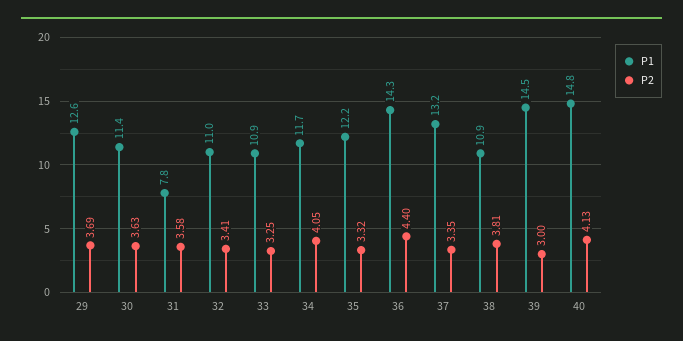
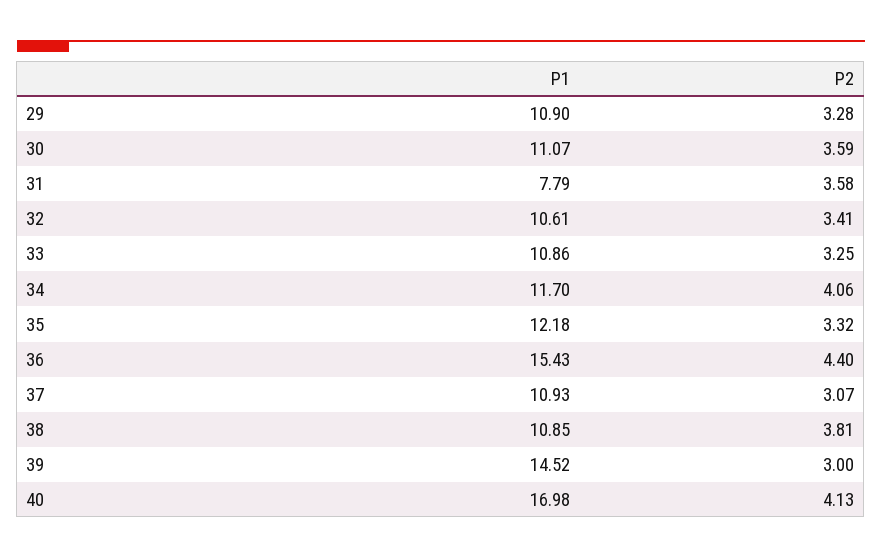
P1, 29: 12.6 -> 10.9
P2, 29: 3.69 -> 3.28
P1, 30: 11.4 -> 11.07
P2, 30: 3.63 -> 3.59
P1, 32: 11 -> 10.61
P2, 34: 4.05 -> 4.06
P1, 36: 14.3 -> 15.43
P1, 37: 13.2 -> 10.93
P2, 37: 3.35 -> 3.07
P1, 40: 14.8 -> 16.98

